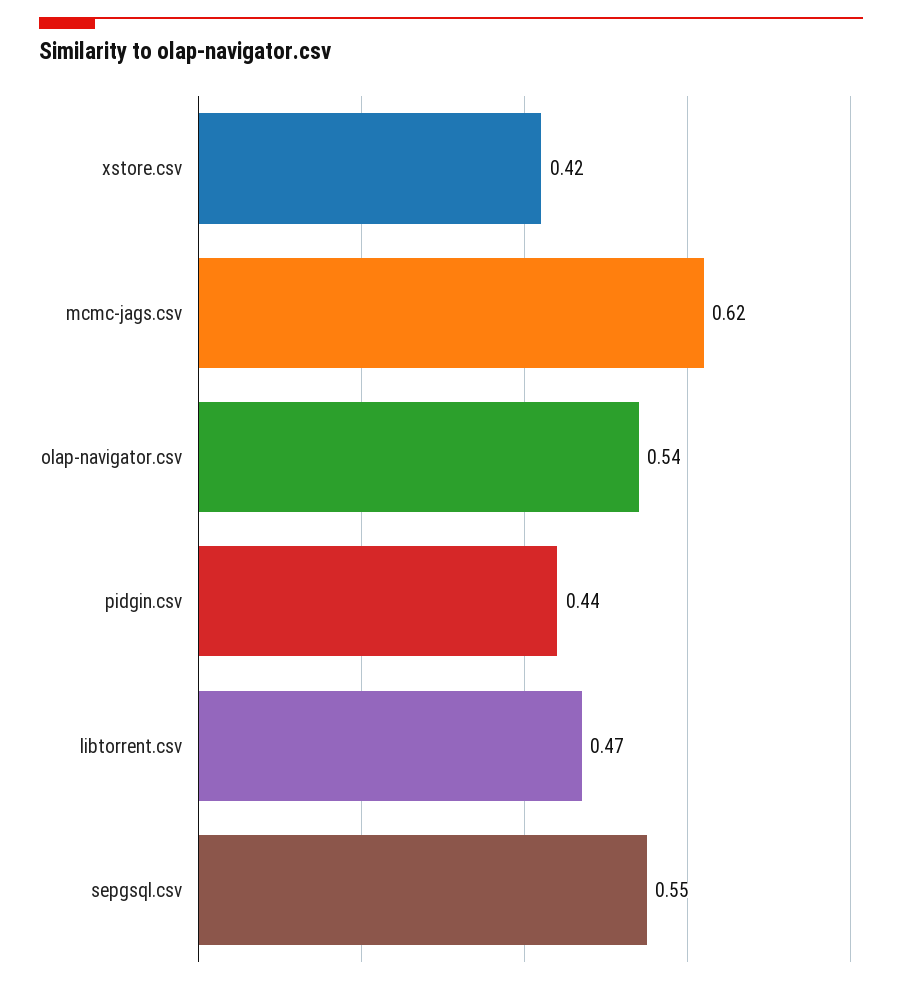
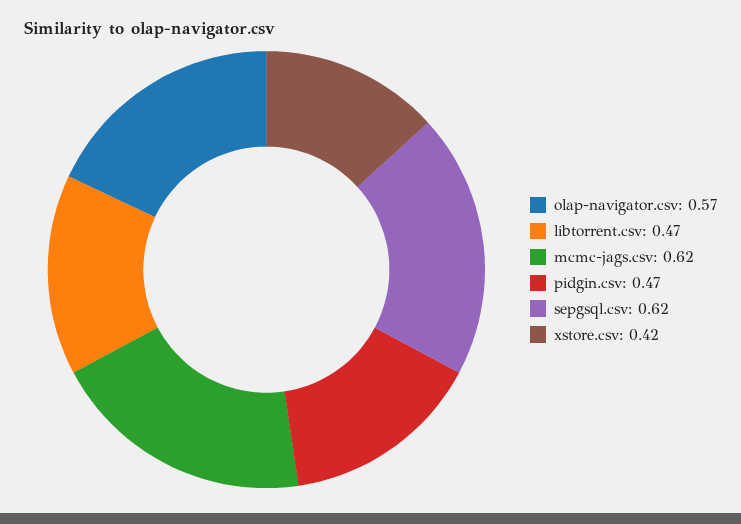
olap-navigator.csv: 0.54 -> 0.57
pidgin.csv: 0.44 -> 0.47
sepgsql.csv: 0.55 -> 0.62

